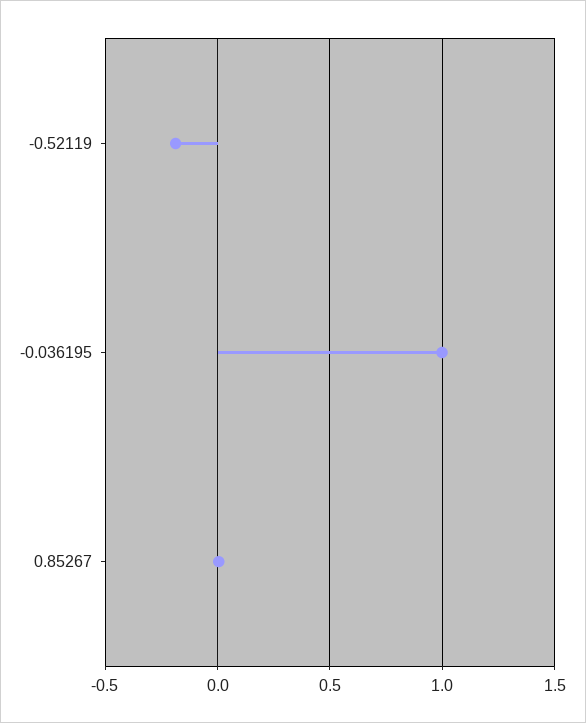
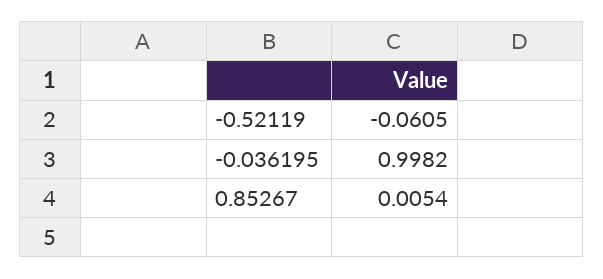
-0.52119: -0.2 -> -0.0605

